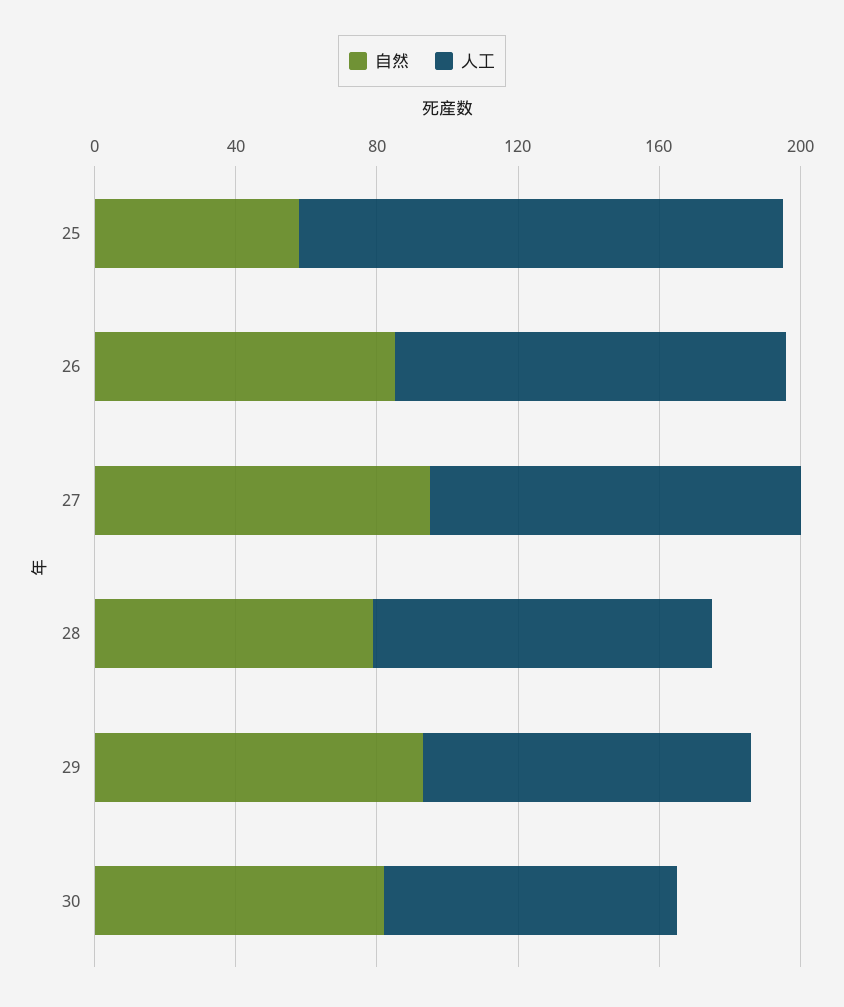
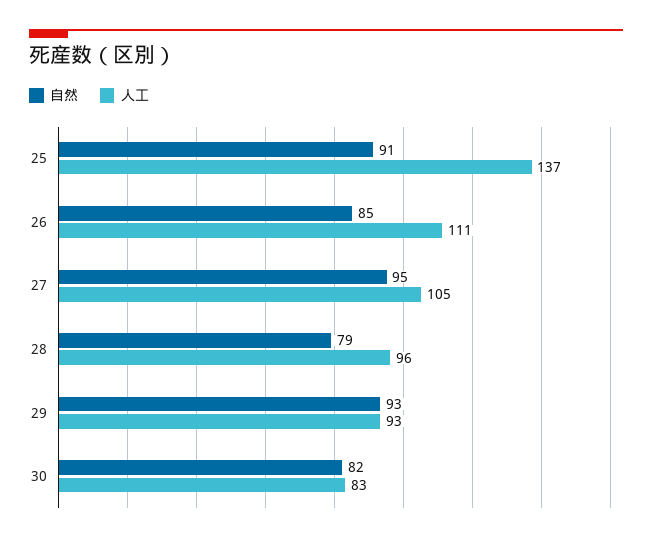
自然, 25: 60 -> 91

